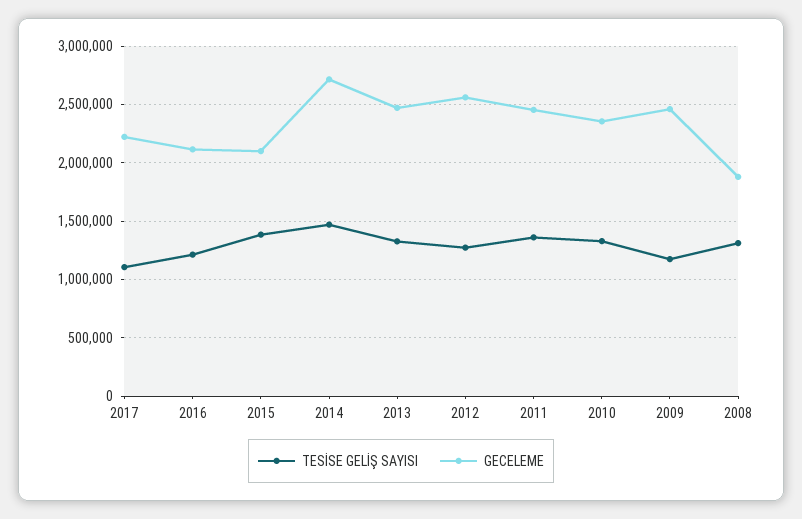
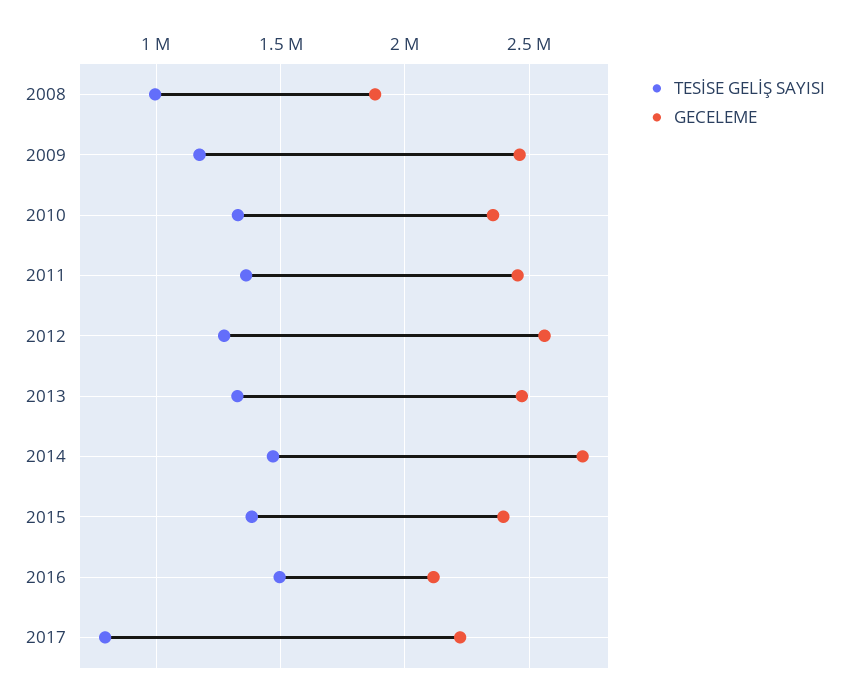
TESİSE GELİŞ SAYISI, 2017: 1100000 -> 800000
TESİSE GELİŞ SAYISI, 2016: 1200000 -> 1500000
GECELEME, 2015: 2100000 -> 2400000
TESİSE GELİŞ SAYISI, 2008: 1300000 -> 1000000

